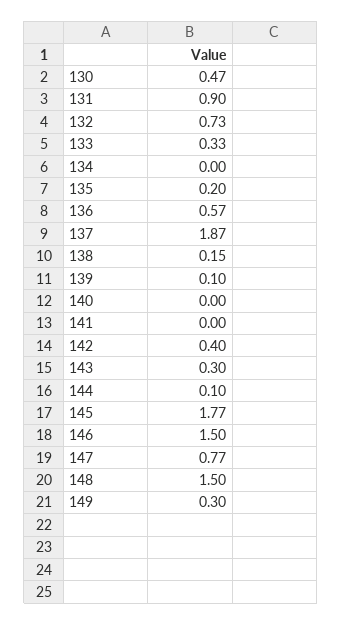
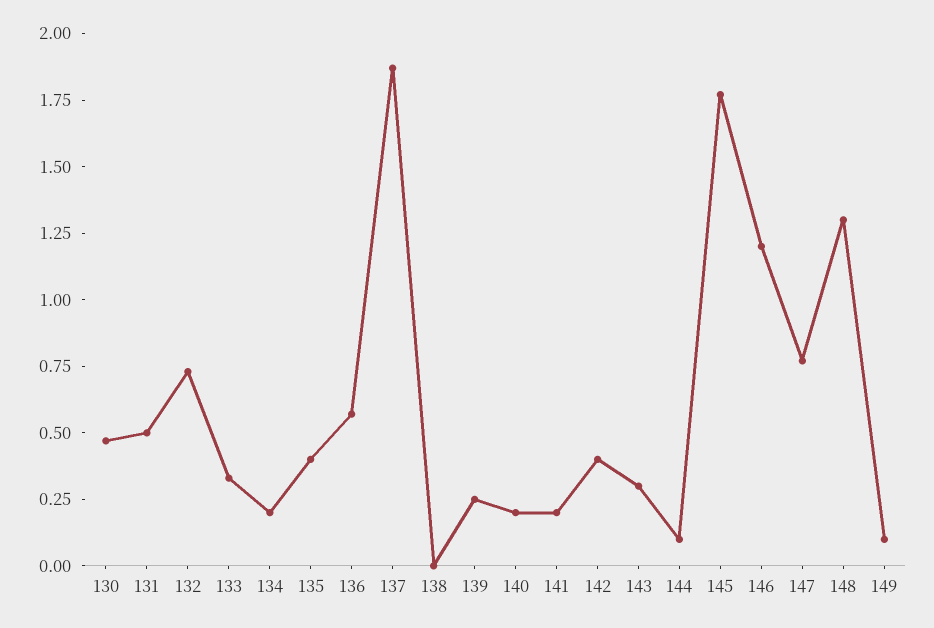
131: 0.9 -> 0.5
134: 0 -> 0.2
135: 0.2 -> 0.4
138: 0.15 -> 0
139: 0.1 -> 0.25
140: 0 -> 0.2
141: 0 -> 0.2
146: 1.5 -> 1.2
148: 1.5 -> 1.3
149: 0.3 -> 0.1

